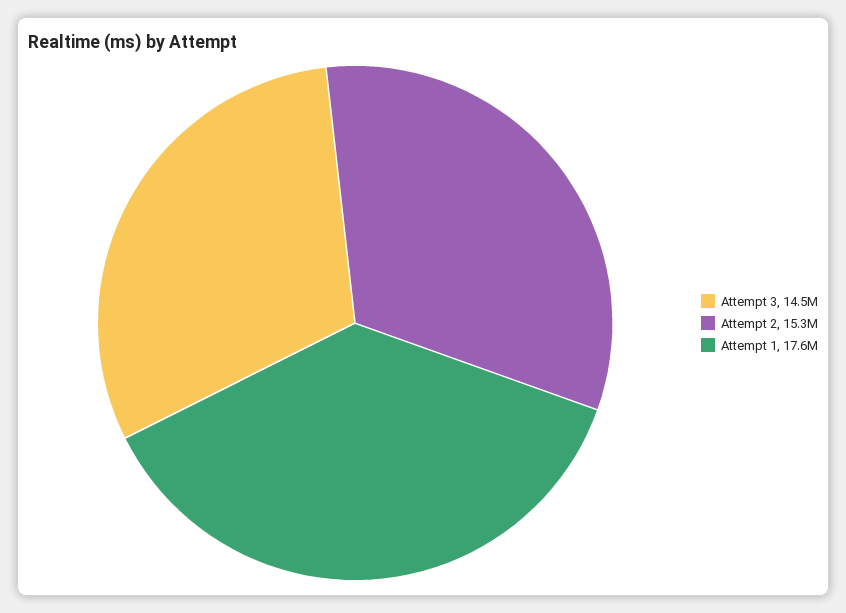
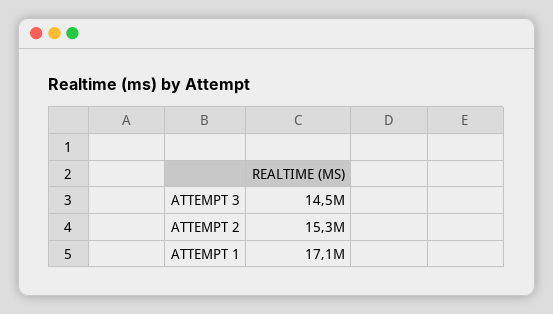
Attempt 1: 17600000 -> 17100000

